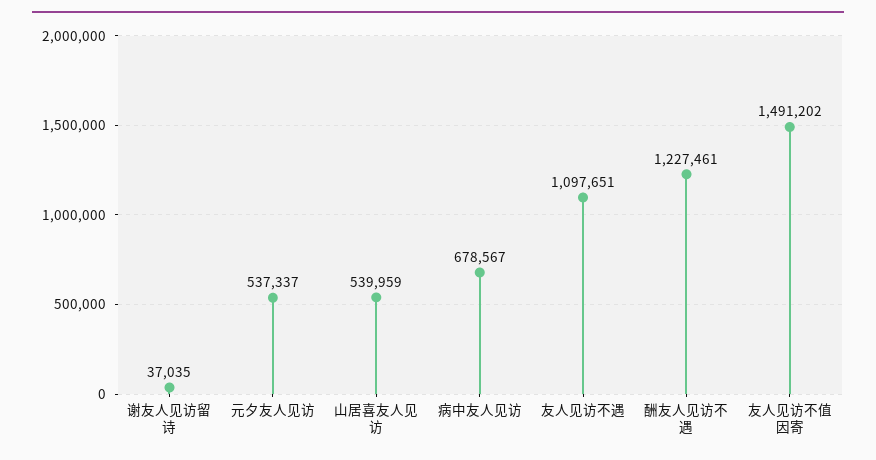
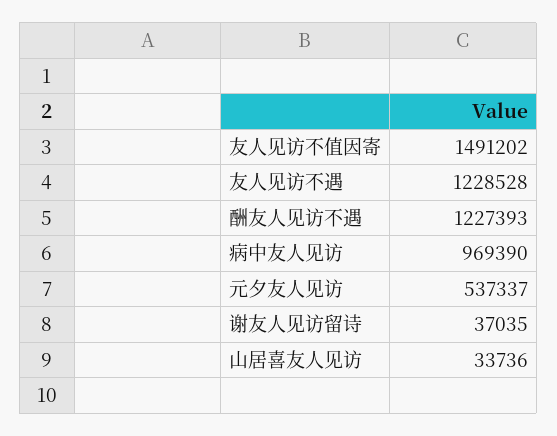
山居喜友人见访: 539959 -> 33736
病中友人见访: 678567 -> 969390
友人见访不遇: 1097651 -> 1228528
酬友人见访不遇: 1227461 -> 1227393

